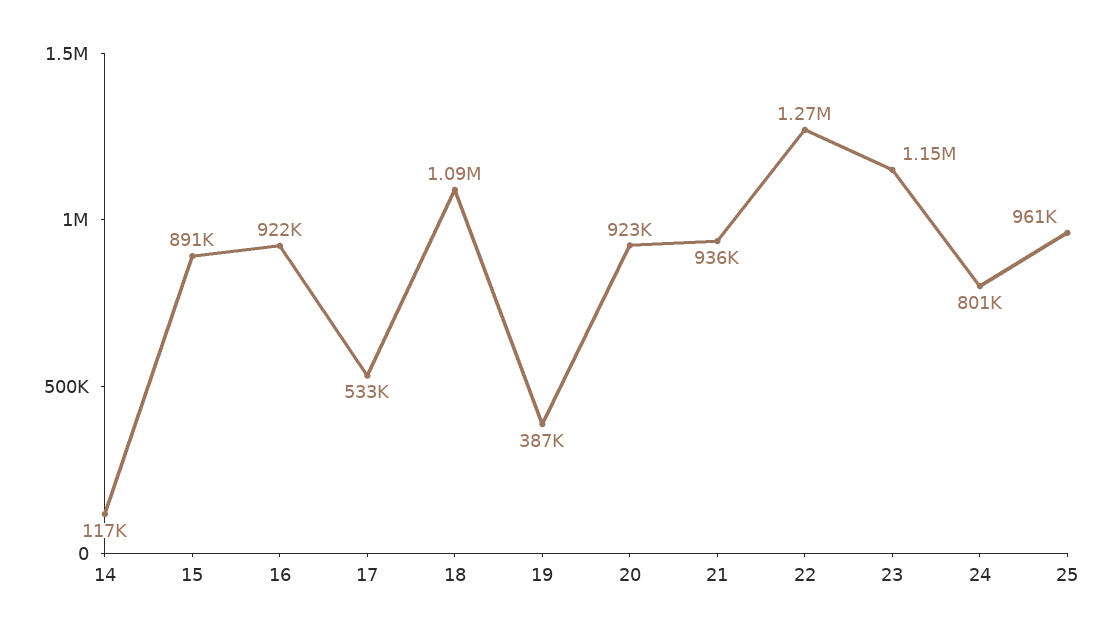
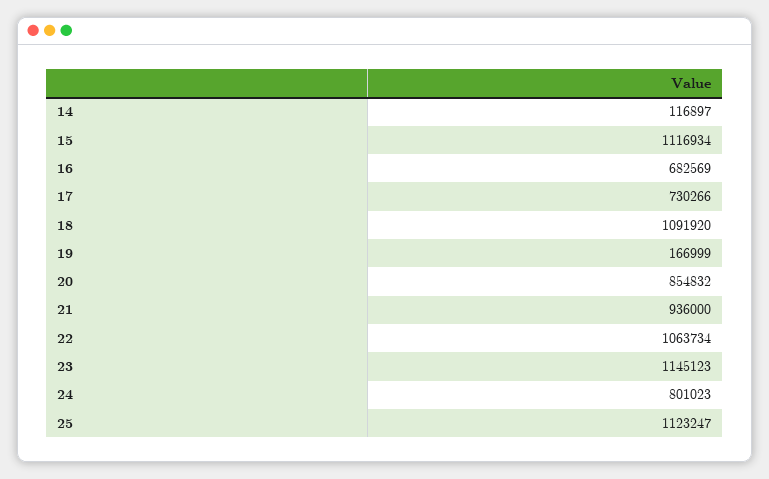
15: 891000 -> 1116934
16: 922000 -> 682569
17: 533000 -> 730266
19: 387000 -> 166999
20: 923000 -> 854832
22: 1270000 -> 1063734
25: 961000 -> 1123247

